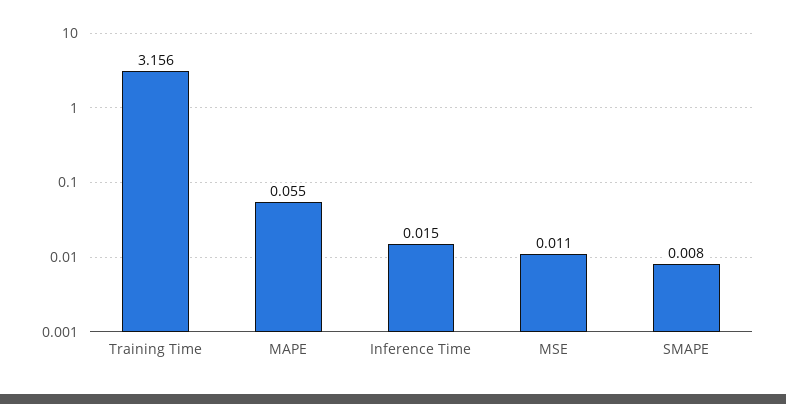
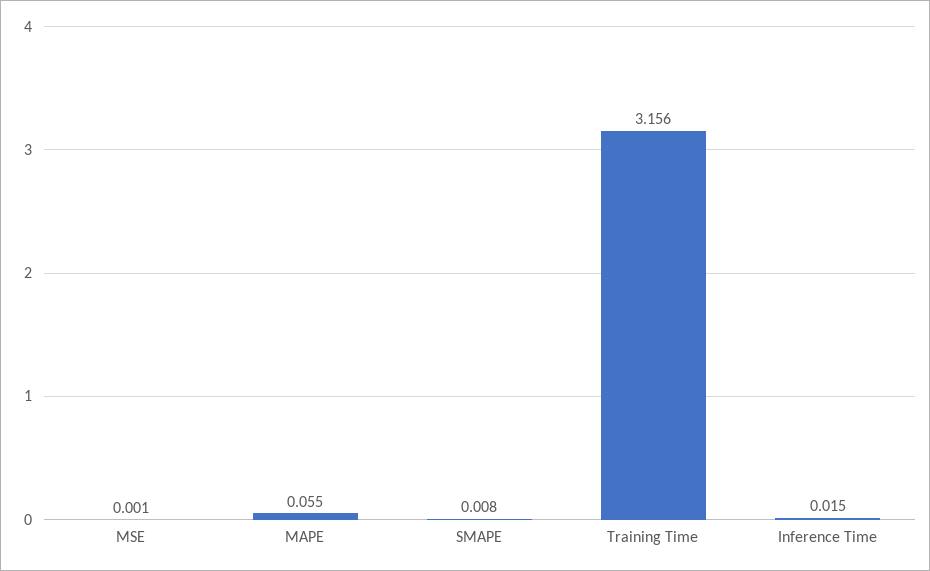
MSE: 0.011 -> 0.001

